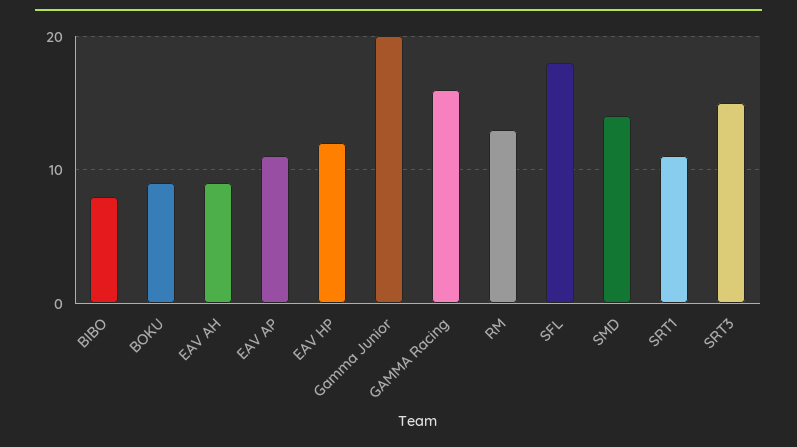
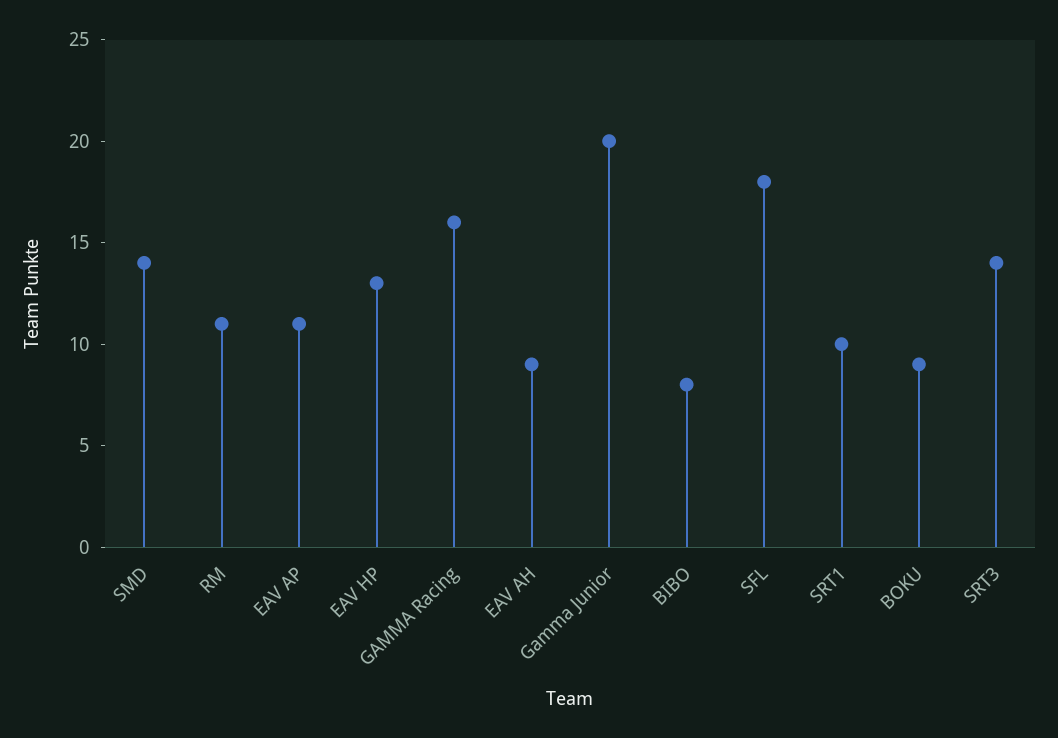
EAV HP: 12 -> 13
RM: 13 -> 11
SRT1: 11 -> 10
SRT3: 15 -> 14

